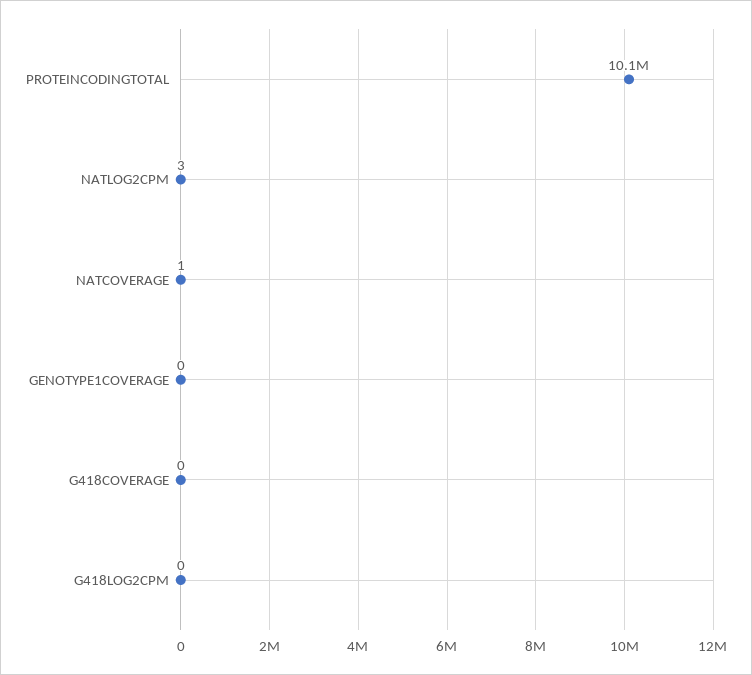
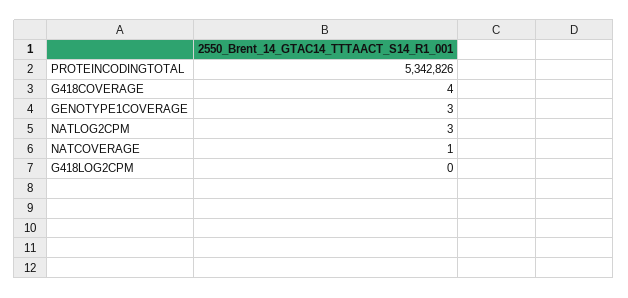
PROTEINCODINGTOTAL: 10100000 -> 5342826
GENOTYPE1COVERAGE: 0 -> 3
G418COVERAGE: 0 -> 4

